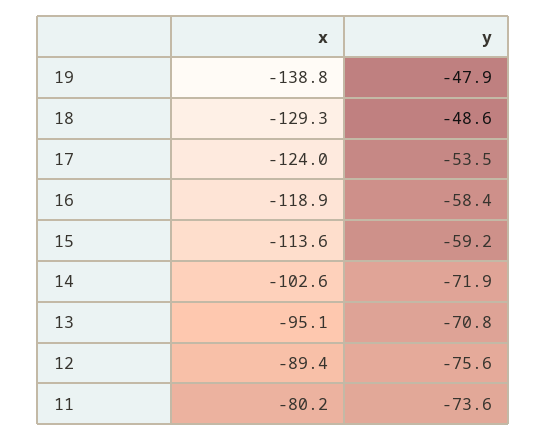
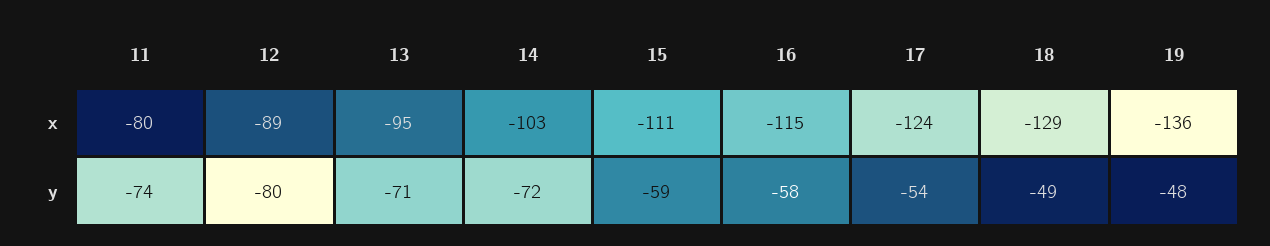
x, 19: -138.8 -> -136
x, 16: -118.9 -> -115
x, 15: -113.6 -> -111
y, 12: -75.6 -> -80

